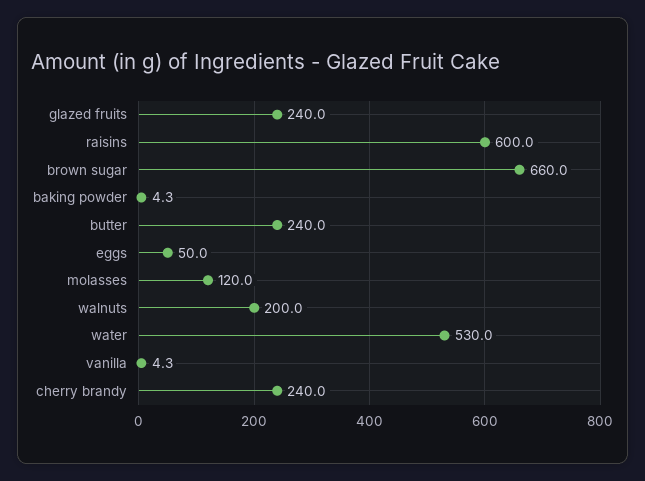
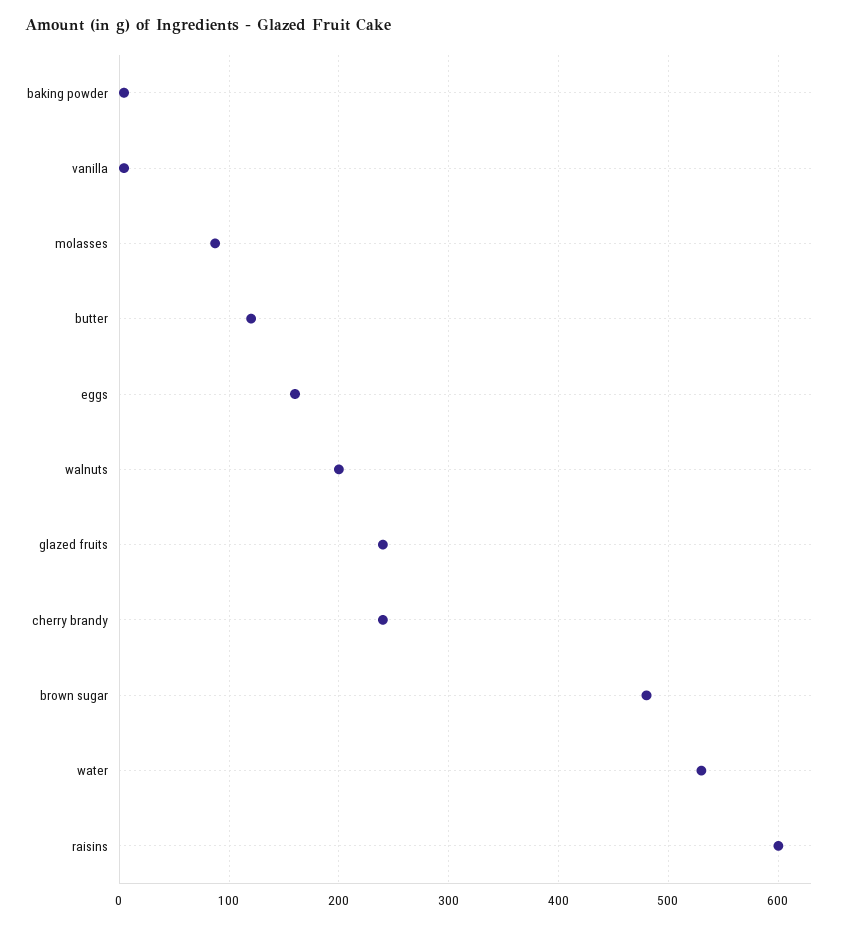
brown sugar: 660 -> 480
butter: 240 -> 120
eggs: 50 -> 160
molasses: 120 -> 90

